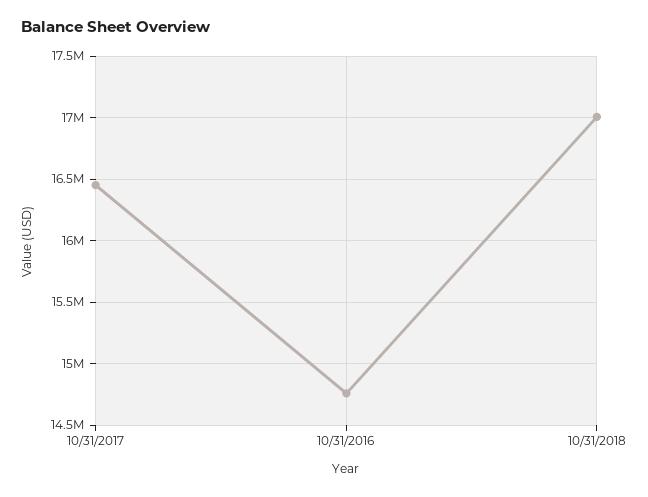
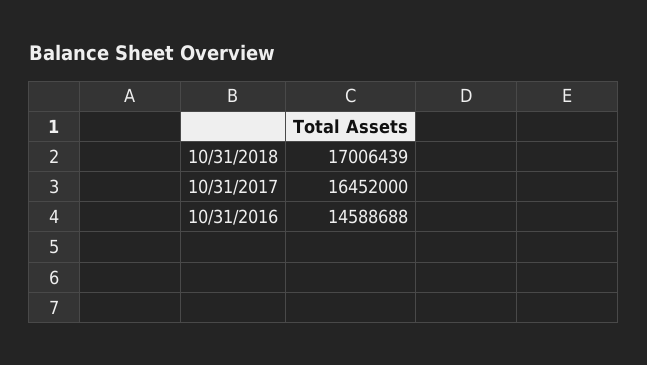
10/31/2016: 14750000 -> 14588688

